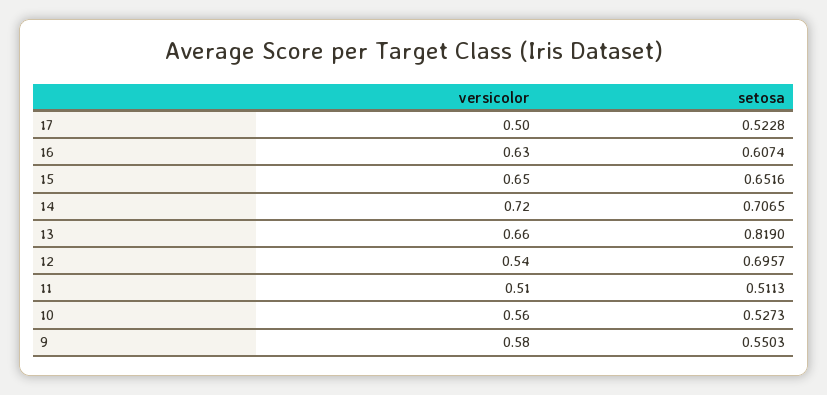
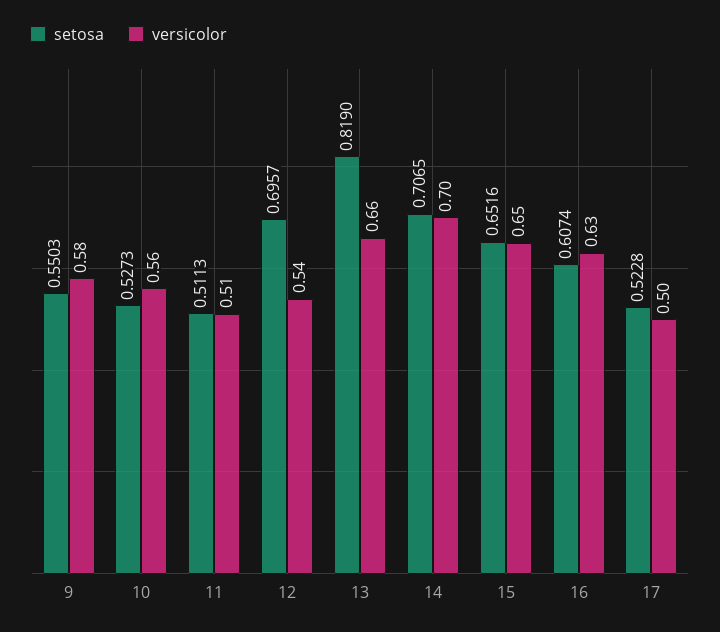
versicolor, 14: 0.72 -> 0.7

